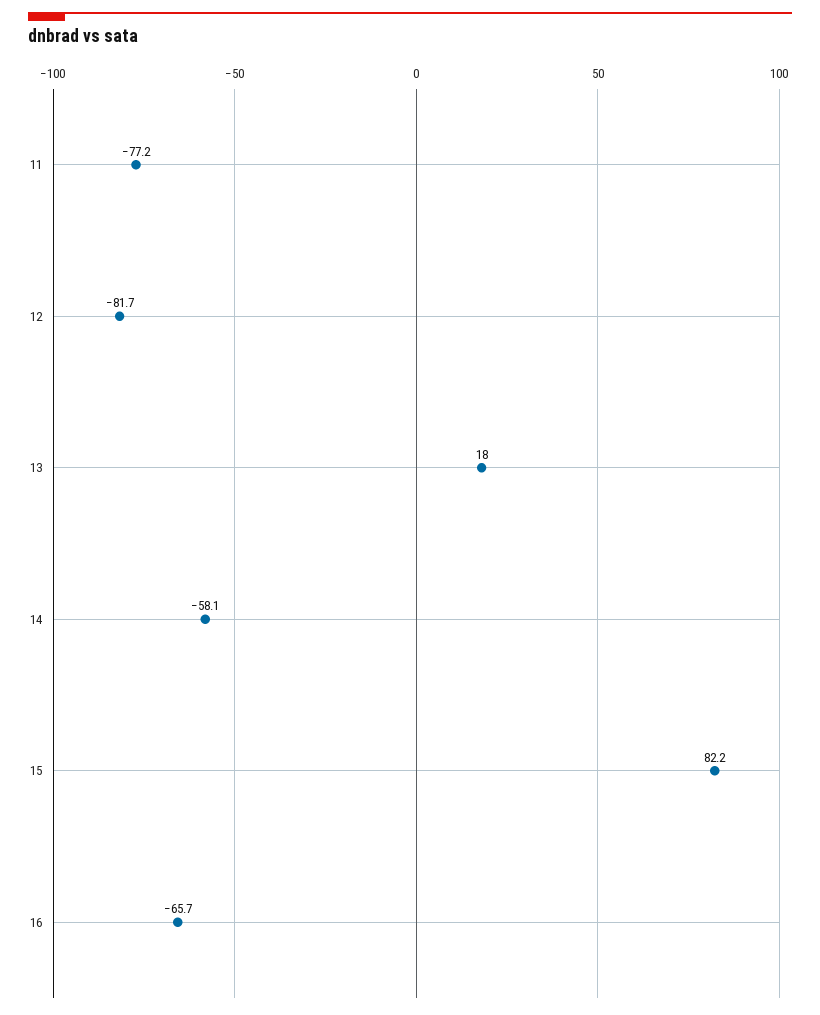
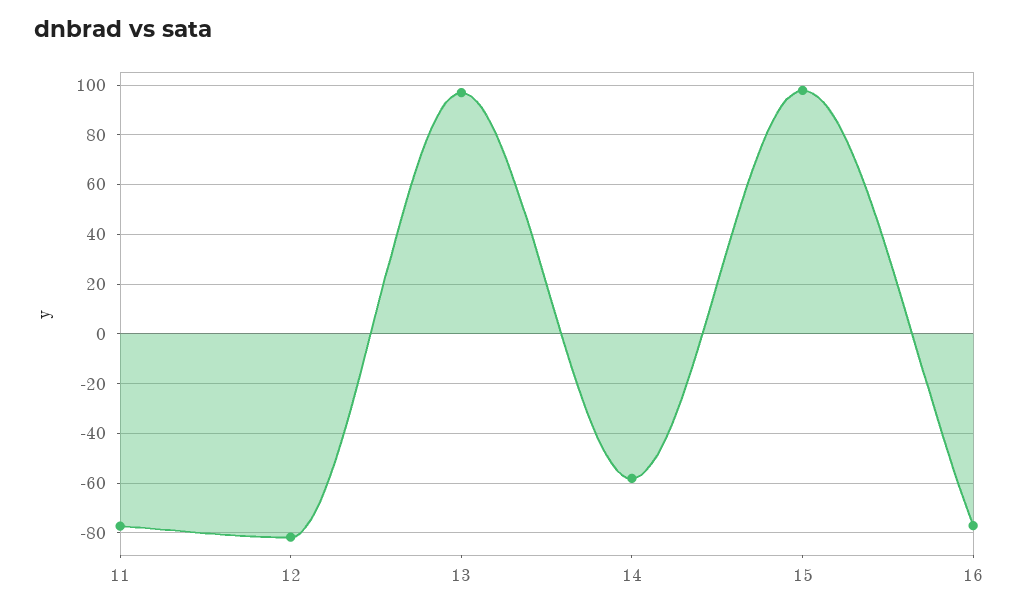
13: 18 -> 97.5
15: 82.2 -> 97.5
16: -65.7 -> -77.5

